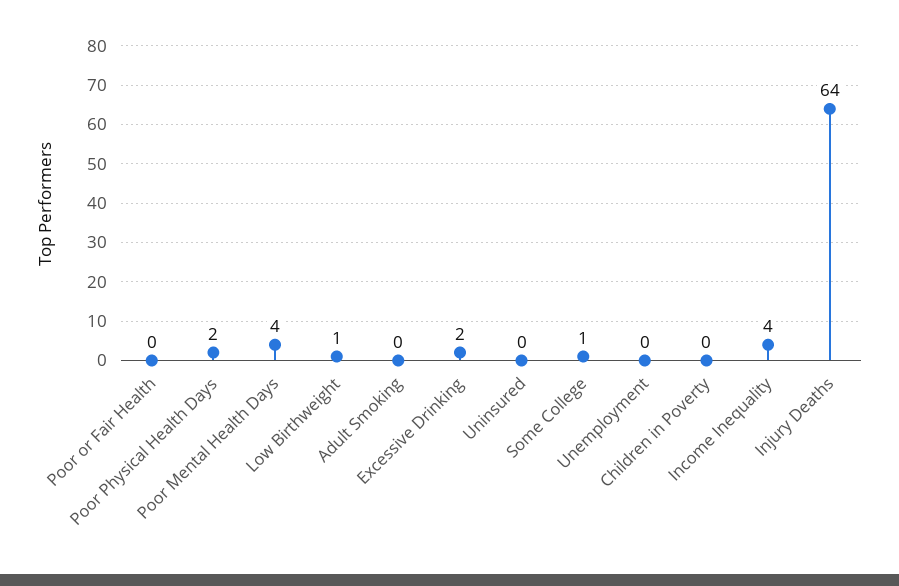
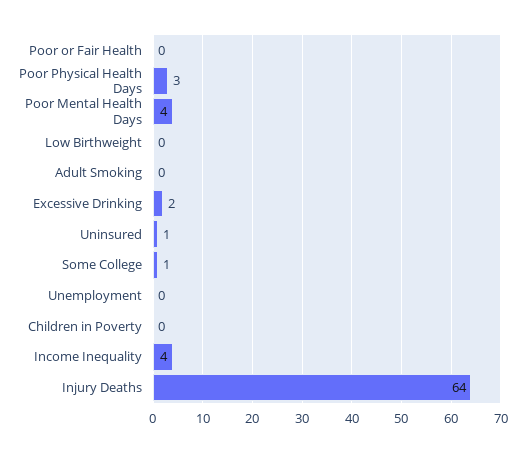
Poor Physical Health Days: 2 -> 3
Low Birthweight: 1 -> 0
Uninsured: 0 -> 1

